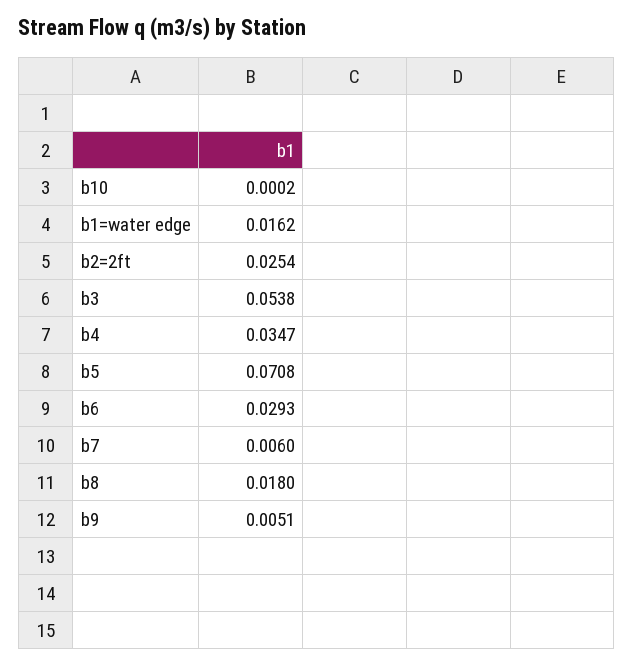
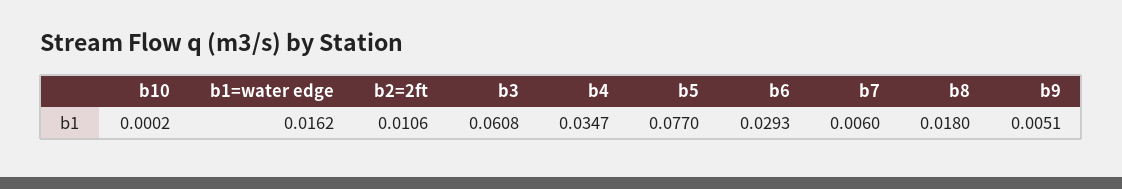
b2=2ft: 0.0254 -> 0.0106
b3: 0.0538 -> 0.0608
b5: 0.0708 -> 0.077

